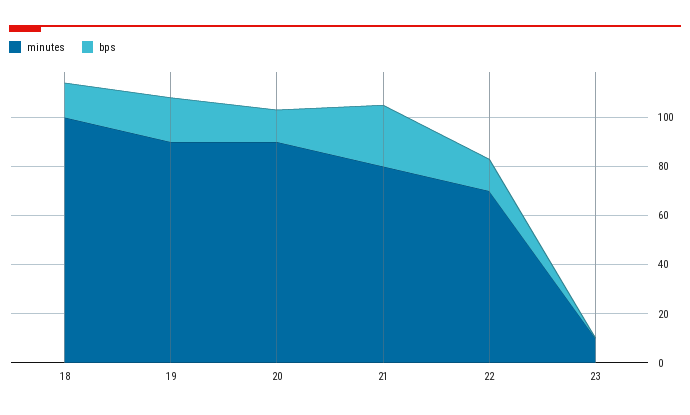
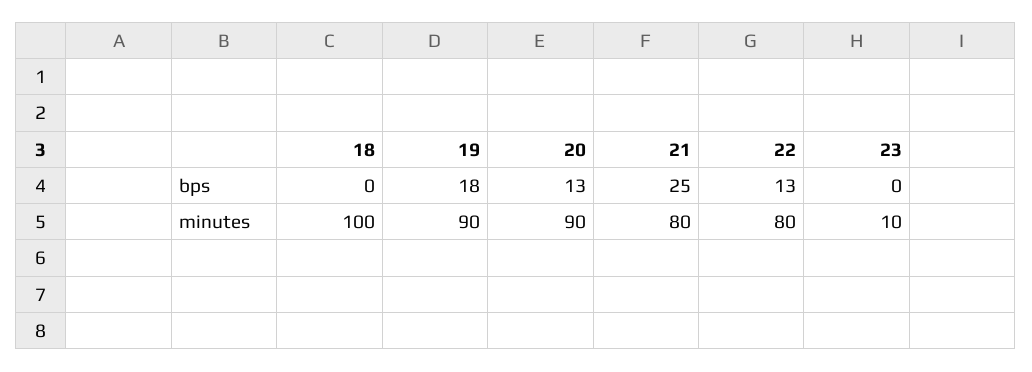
bps, 18: 15 -> 0
minutes, 22: 70 -> 80

